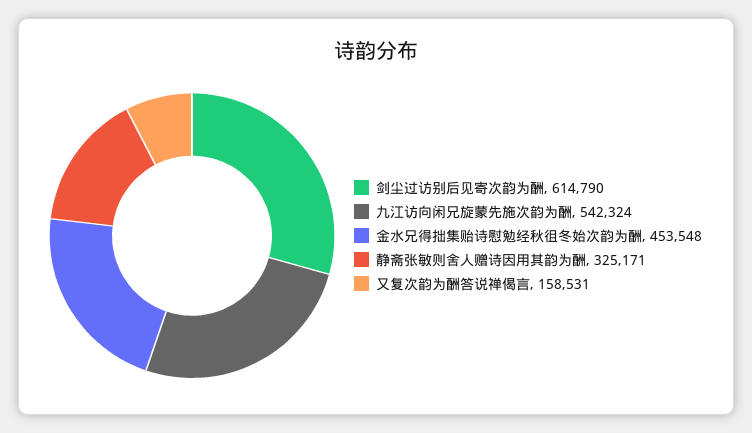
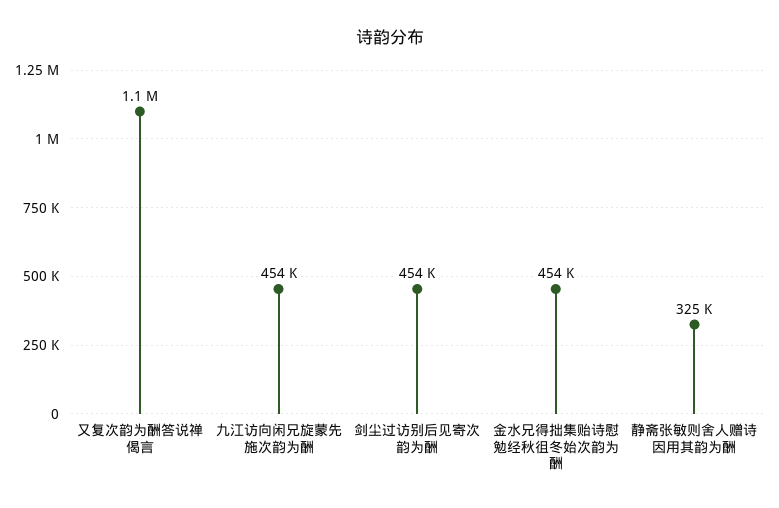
剑尘过访别后见寄次韵为酬: 614790 -> 454000
九江访向闲兄旋蒙先施次韵为酬: 542324 -> 454000
又复次韵为酬答说禅偈言: 158531 -> 1100000

